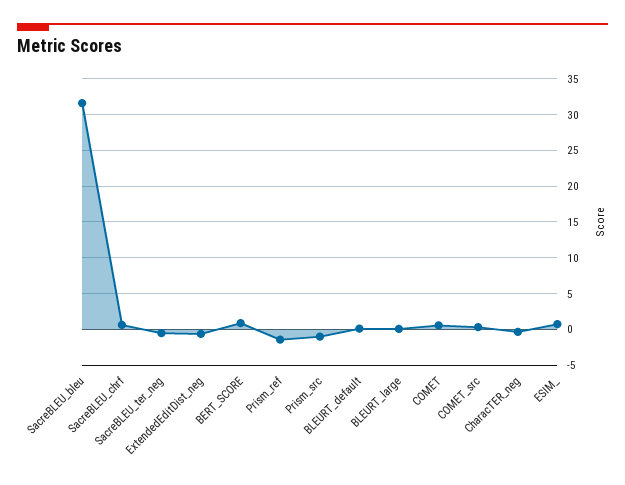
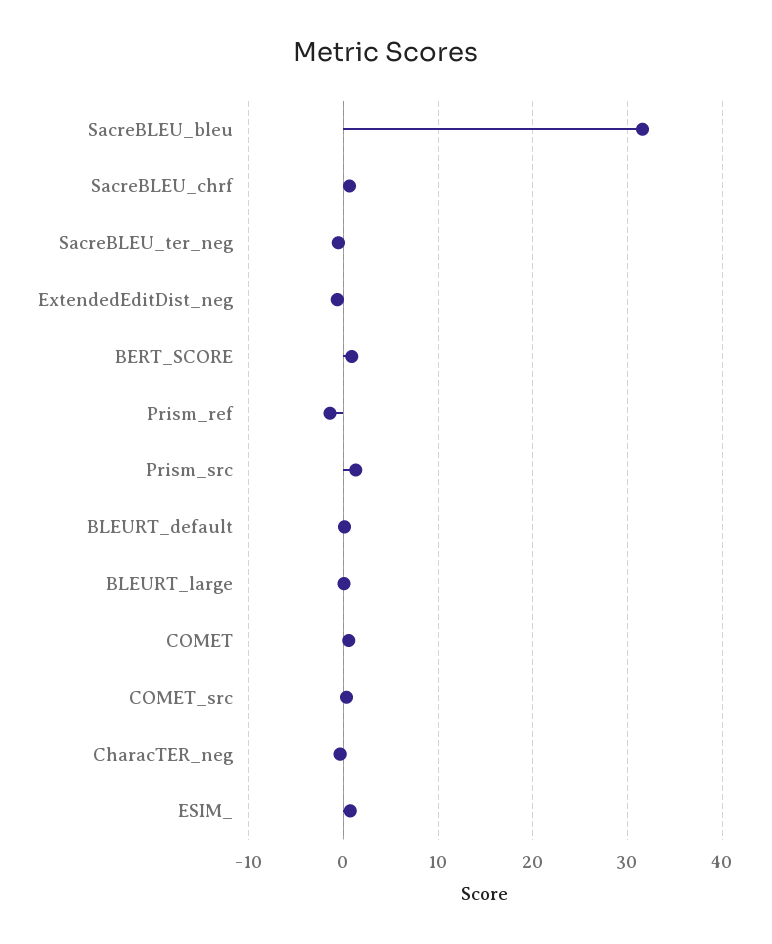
Prism_src: -1 -> 1

